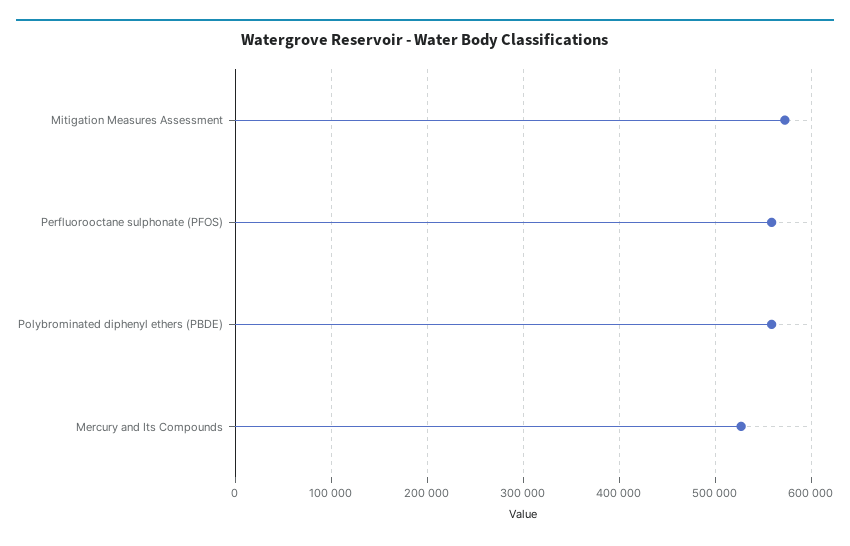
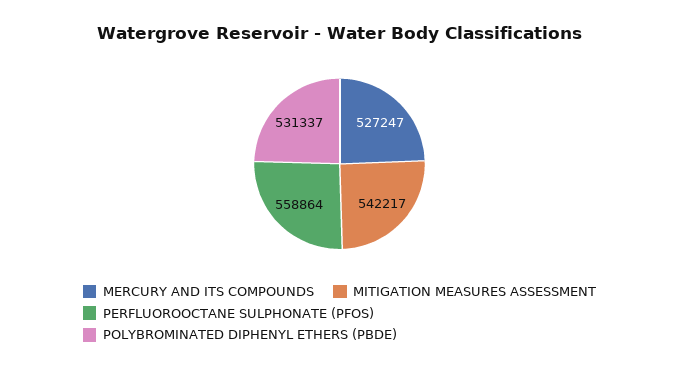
Mitigation Measures Assessment: 570000 -> 542217
Polybrominated diphenyl ethers (PBDE): 560000 -> 531337

